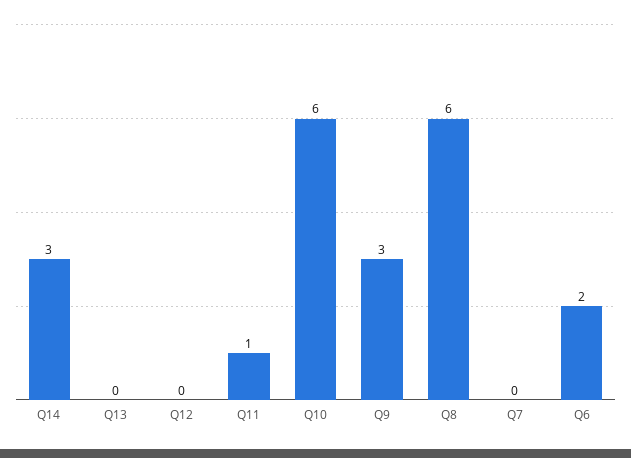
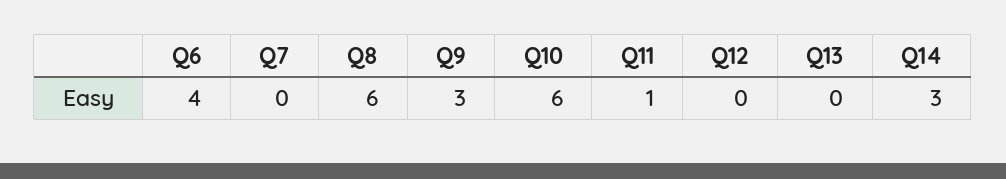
Q6: 2 -> 4

